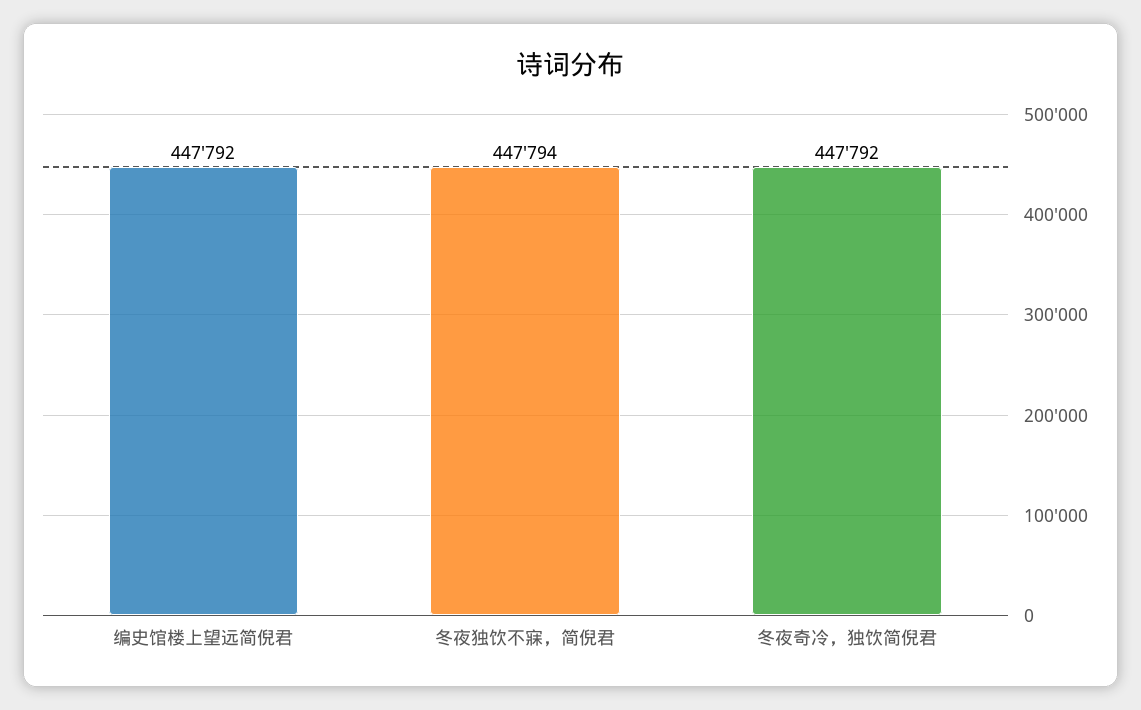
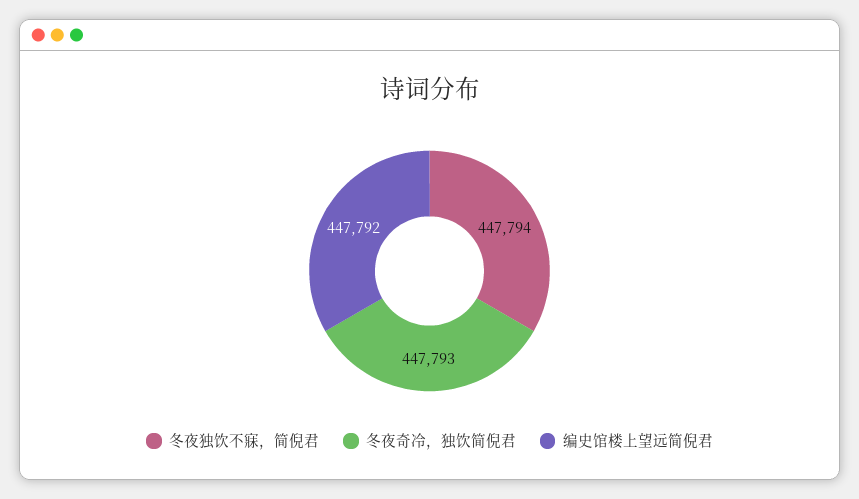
冬夜奇冷，独饮简倪君: 447792 -> 447793

